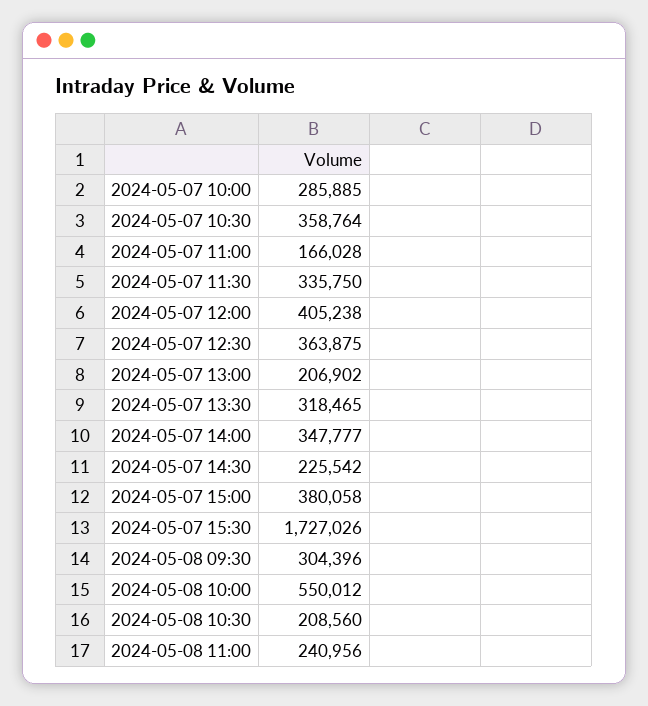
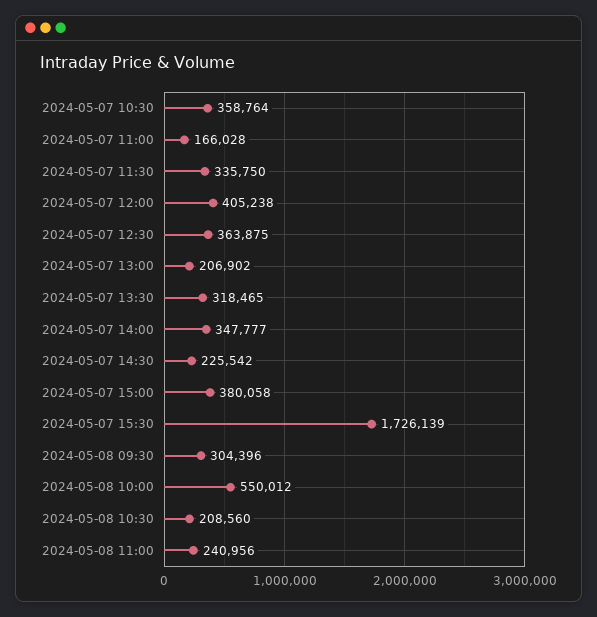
2024-05-07 10:00: 285885 -> none
2024-05-07 15:30: 1727026 -> 1726139

